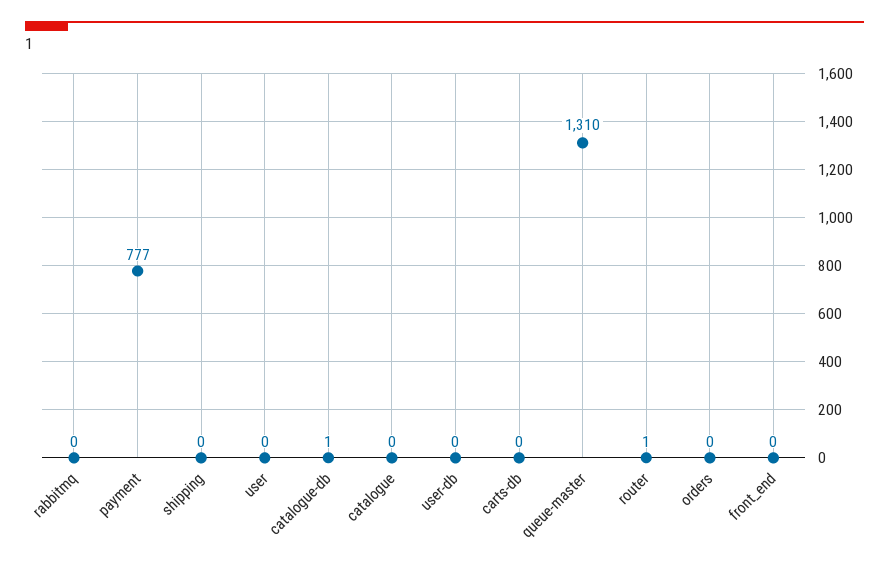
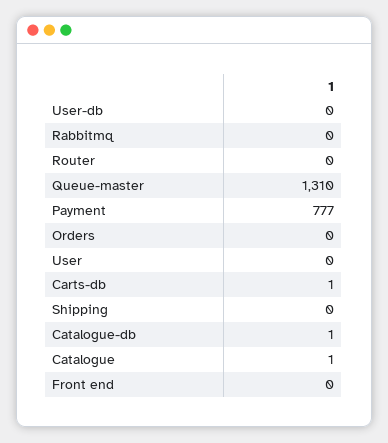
catalogue: 0 -> 1
carts-db: 0 -> 1
router: 1 -> 0

